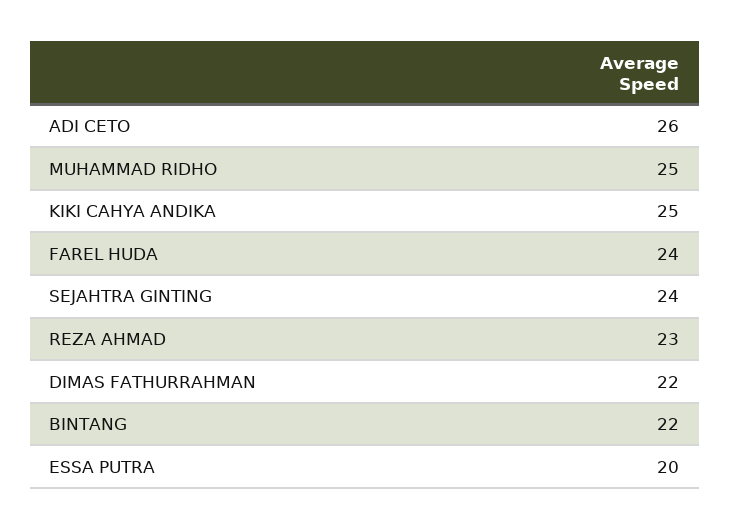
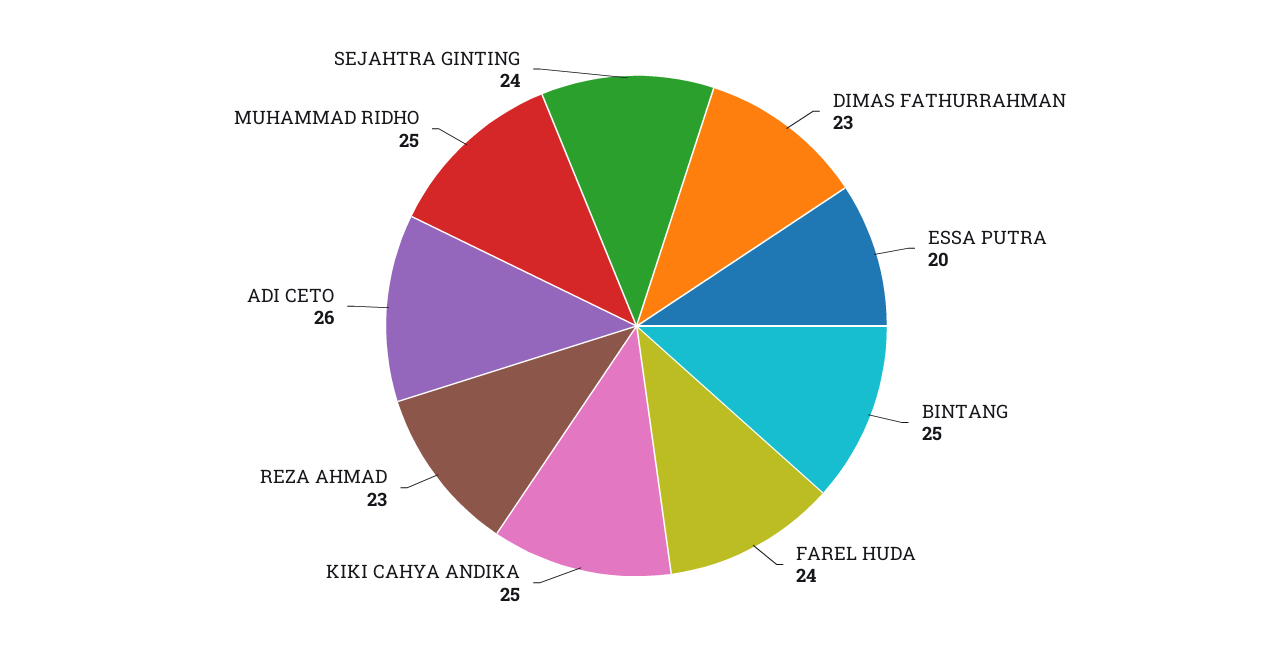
DIMAS FATHURRAHMAN: 22 -> 23
BINTANG: 22 -> 25

